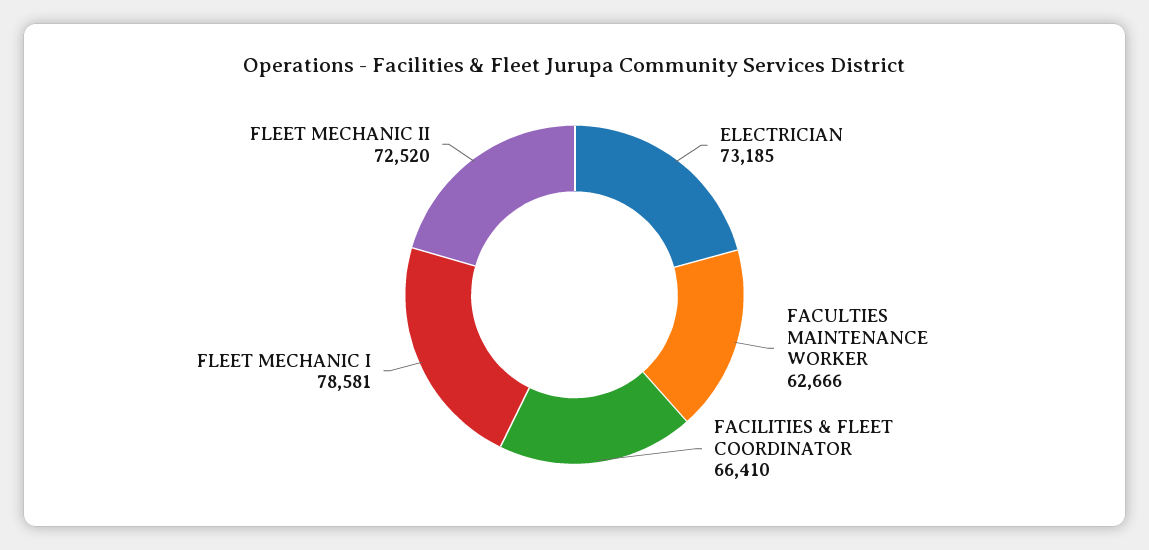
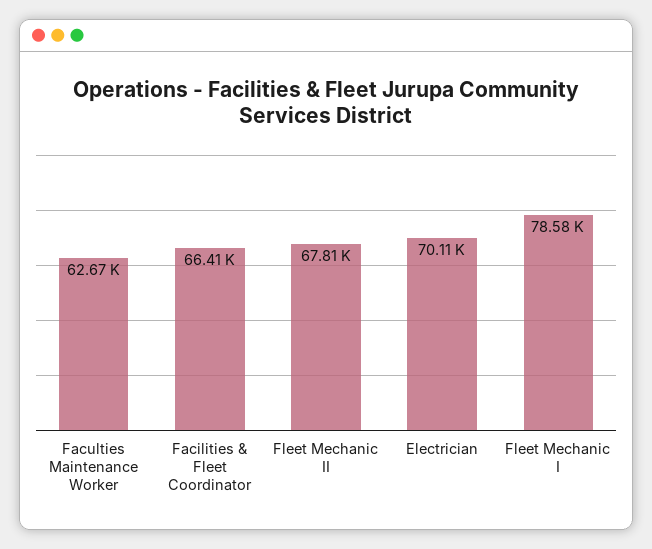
ELECTRICIAN: 73185 -> 70110
FLEET MECHANIC II: 72520 -> 67810

